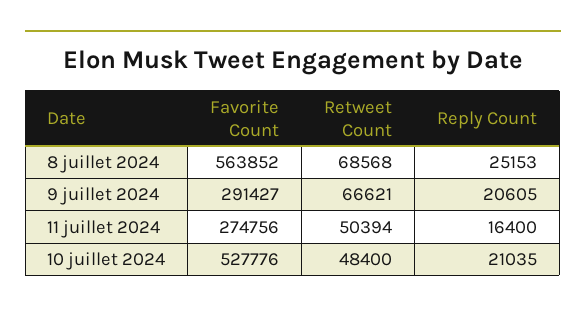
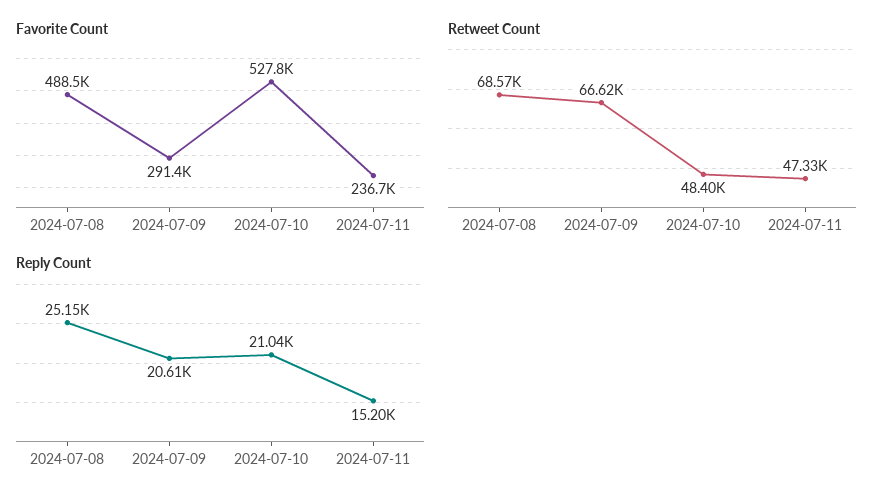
Favorite Count, 8 juillet 2024: 563852 -> 488500
Favorite Count, 11 juillet 2024: 274756 -> 236700
Retweet Count, 11 juillet 2024: 50394 -> 47330
Reply Count, 11 juillet 2024: 16400 -> 15200

